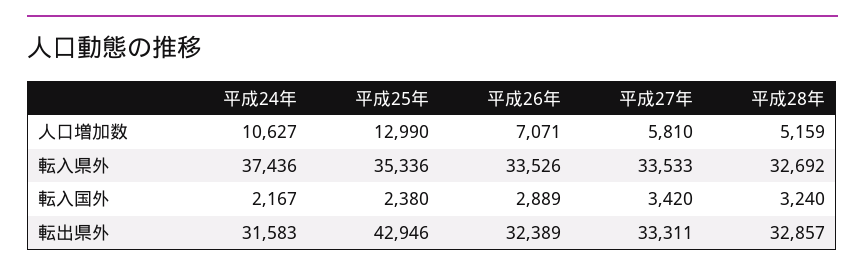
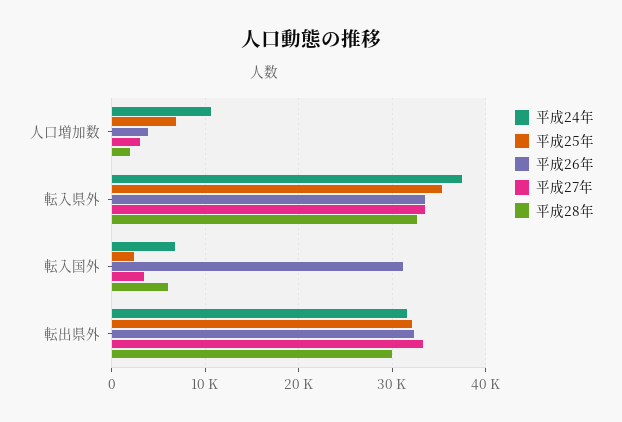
平成25年, 人口増加数: 12990 -> 7000
平成26年, 人口増加数: 7071 -> 4000
平成27年, 人口増加数: 5810 -> 3000
平成28年, 人口増加数: 5159 -> 2000
平成24年, 転入国外: 2167 -> 7000
平成26年, 転入国外: 2889 -> 31000
平成28年, 転入国外: 3240 -> 6000
平成25年, 転出県外: 42946 -> 32000
平成28年, 転出県外: 32857 -> 30000

